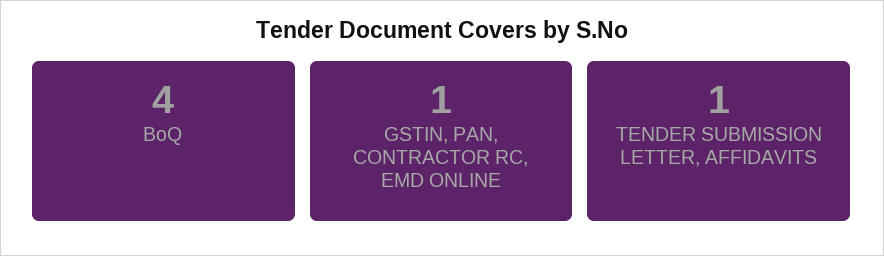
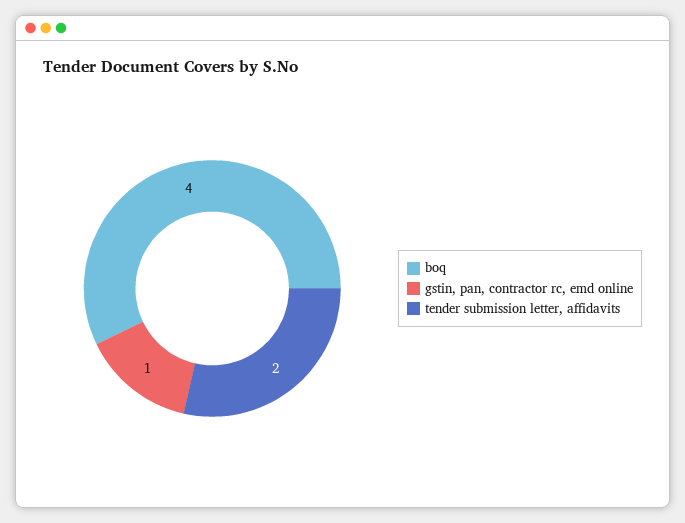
TENDER SUBMISSION LETTER, AFFIDAVITS: 1 -> 2

